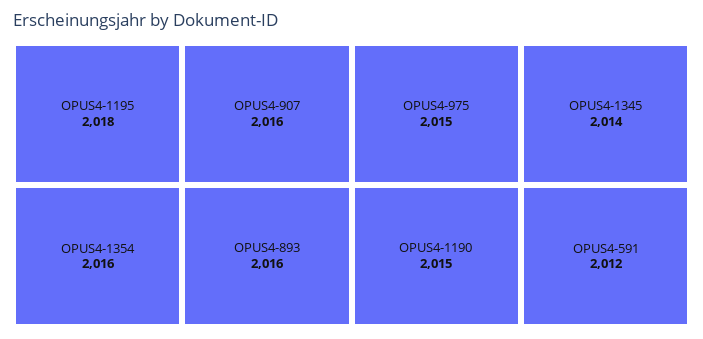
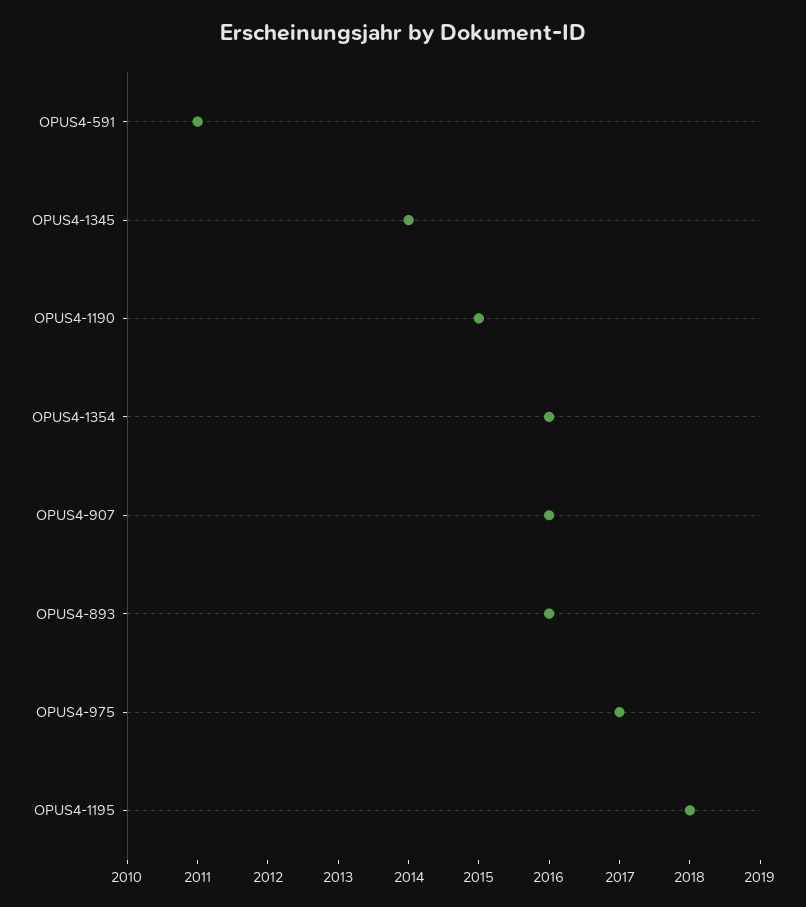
OPUS4-975: 2015 -> 2017
OPUS4-591: 2012 -> 2011

